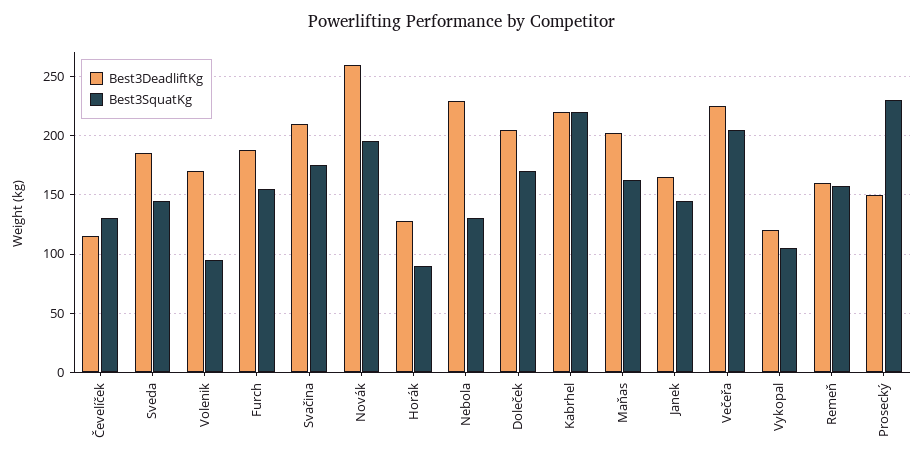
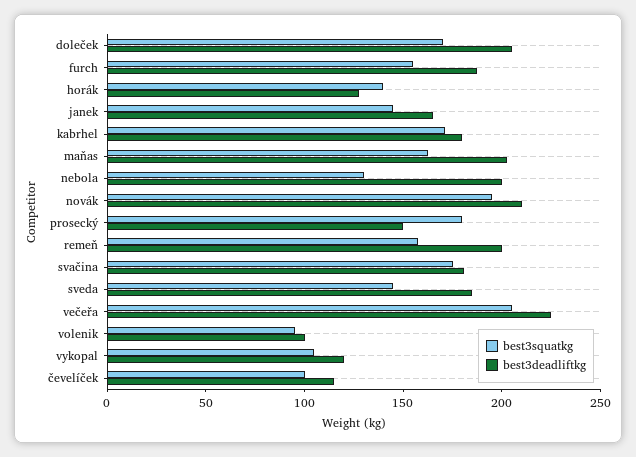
Best3SquatKg, Čevelíček: 130 -> 100
Best3DeadliftKg, Volenik: 170 -> 100
Best3DeadliftKg, Svačina: 210 -> 180
Best3DeadliftKg, Novák: 260 -> 210
Best3SquatKg, Horák: 90 -> 140
Best3DeadliftKg, Nebola: 230 -> 200
Best3DeadliftKg, Kabrhel: 220 -> 180
Best3SquatKg, Kabrhel: 220 -> 170
Best3DeadliftKg, Remeň: 160 -> 200
Best3SquatKg, Prosecký: 230 -> 180

